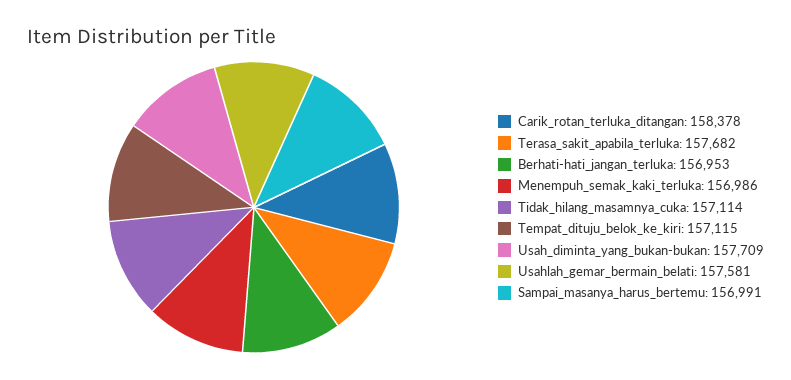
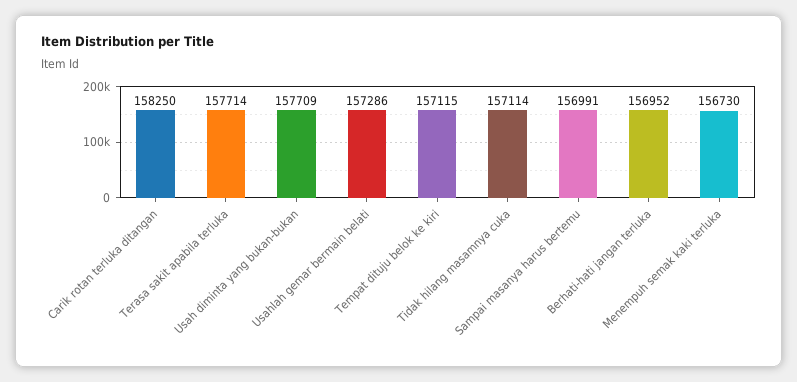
Carik_rotan_terluka_ditangan: 158378 -> 158250
Terasa_sakit_apabila_terluka: 157682 -> 157714
Berhati-hati_jangan_terluka: 156953 -> 156952
Menempuh_semak_kaki_terluka: 156986 -> 156730
Usahlah_gemar_bermain_belati: 157581 -> 157286

